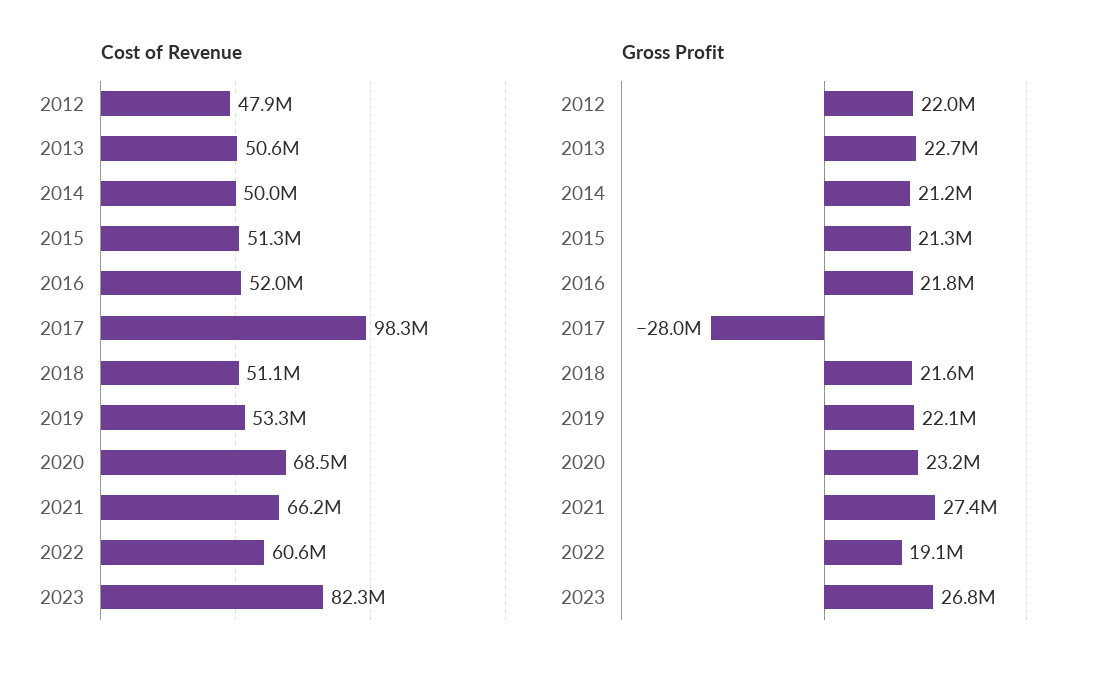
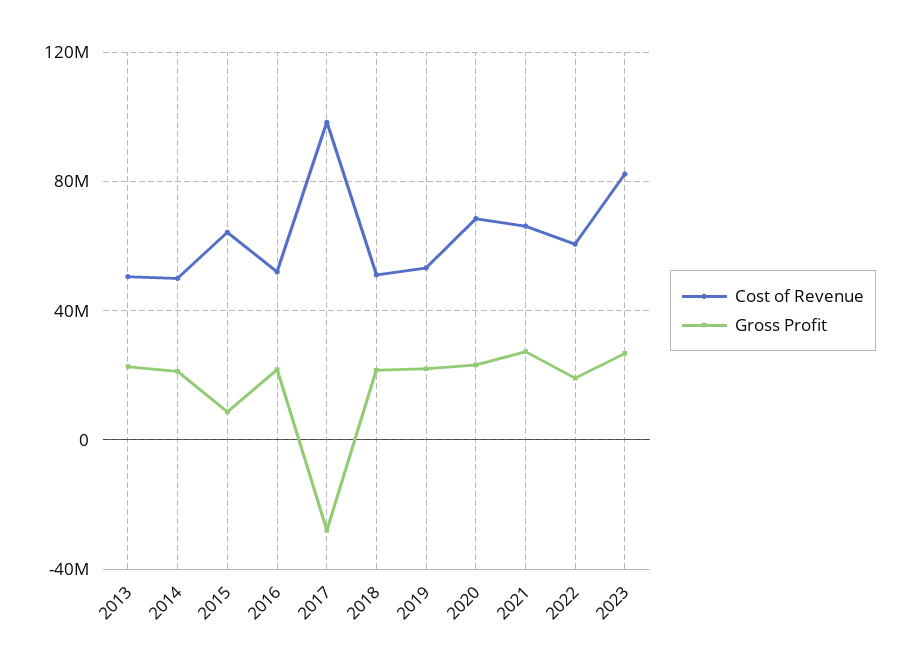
Cost of Revenue, 2012: 47900000 -> none
Cost of Revenue, 2015: 51300000 -> 65000000
Gross Profit, 2012: 22000000 -> none
Gross Profit, 2015: 21300000 -> 10000000

